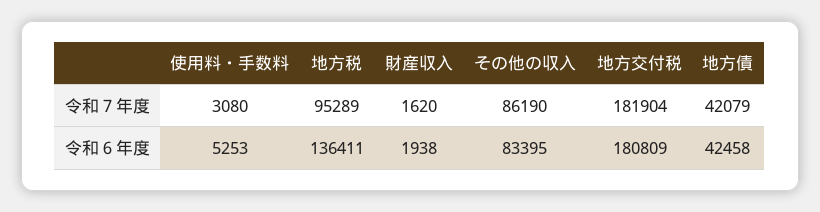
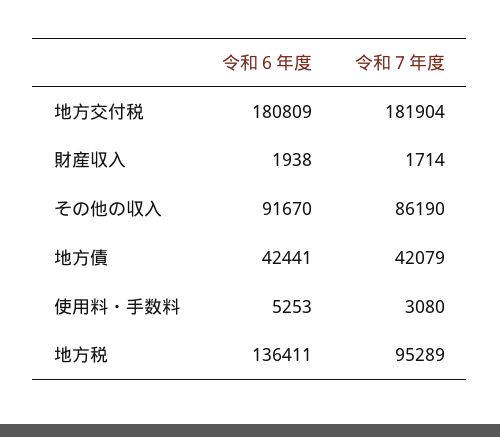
財産収入, 令和７年度: 1620 -> 1714
その他の収入, 令和６年度: 83395 -> 91670
地方債, 令和６年度: 42458 -> 42441

